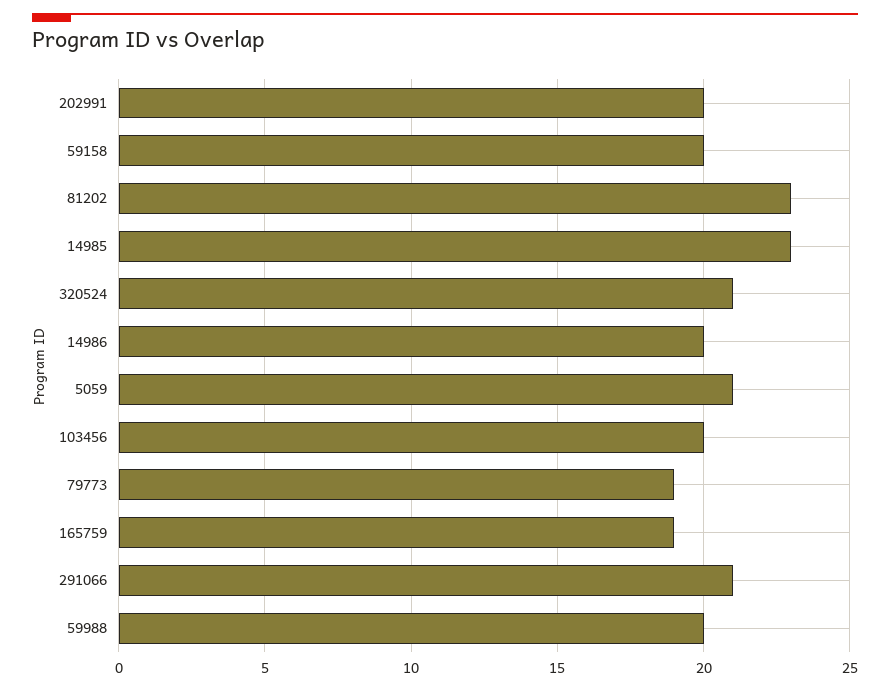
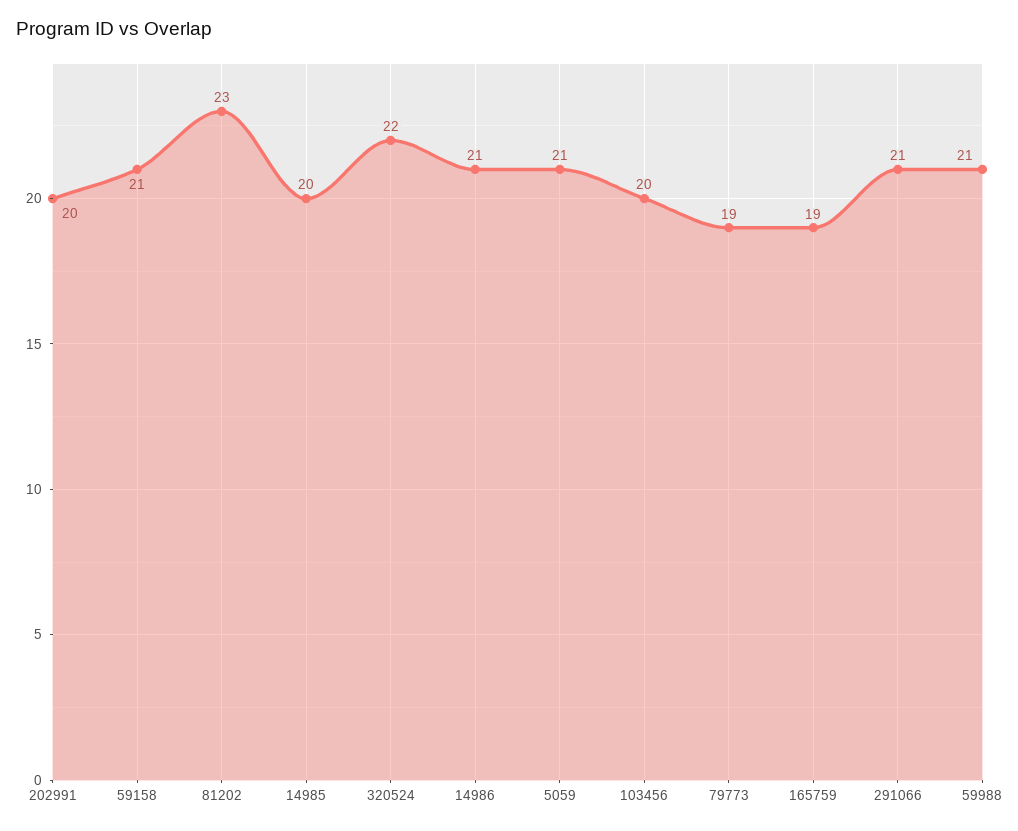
59158: 20 -> 21
14985: 23 -> 20
320524: 21 -> 22
14986: 20 -> 21
59988: 20 -> 21

